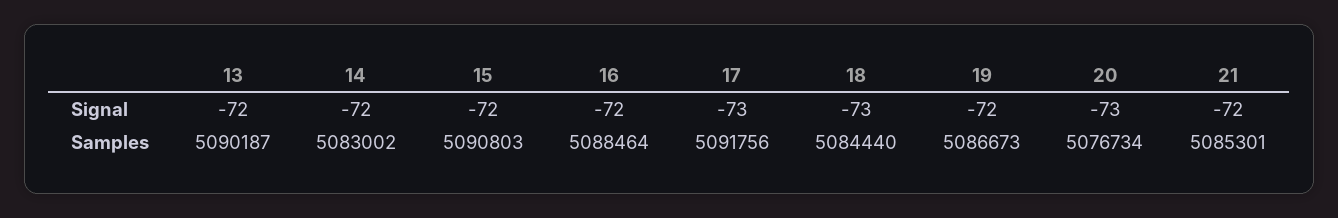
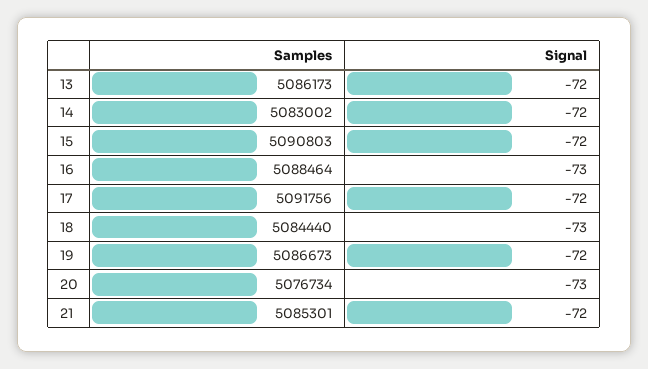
16, Signal: -72 -> -73
17, Signal: -73 -> -72
13, Samples: 5090187 -> 5086173

